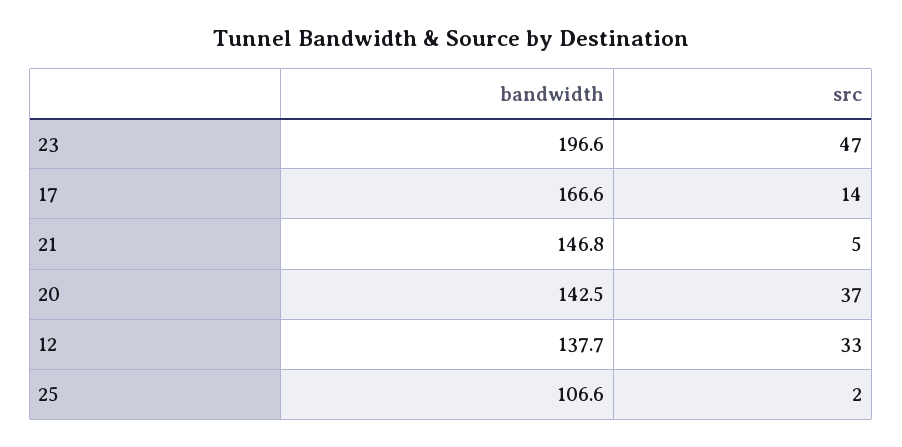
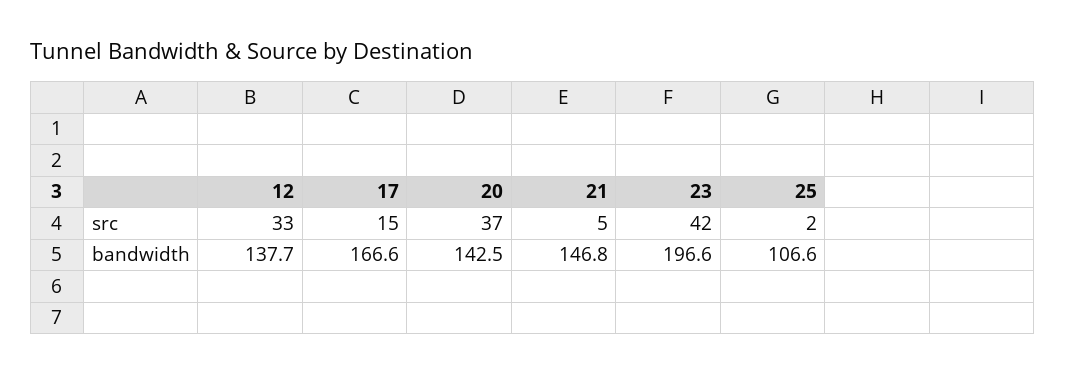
src, 23: 47 -> 42
src, 17: 14 -> 15

